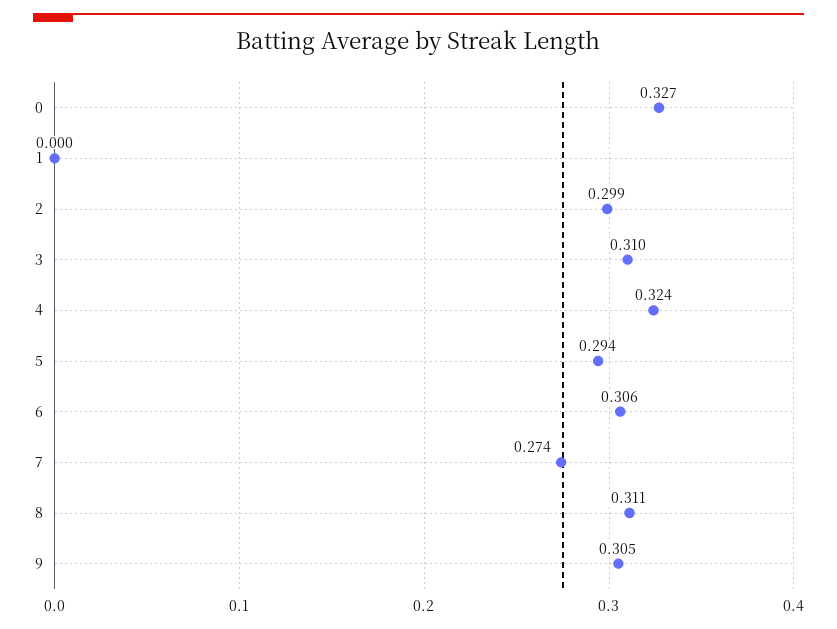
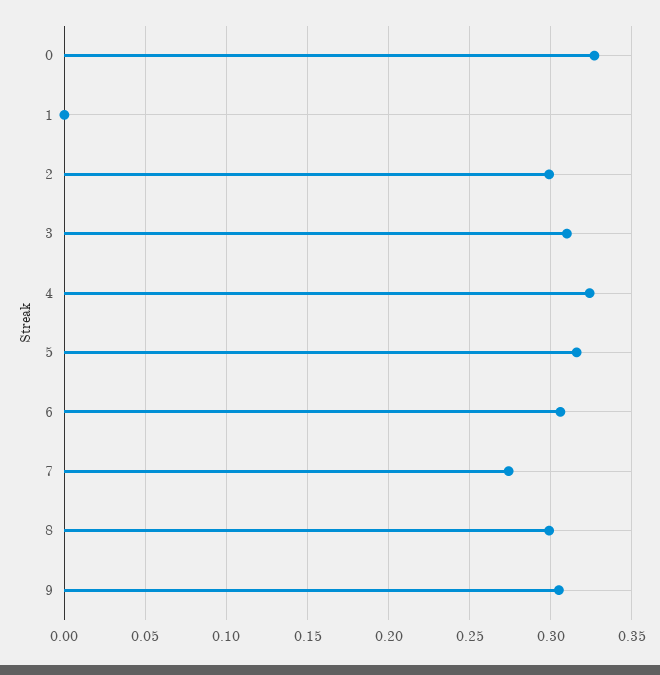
5: 0.294 -> 0.315
8: 0.311 -> 0.3

